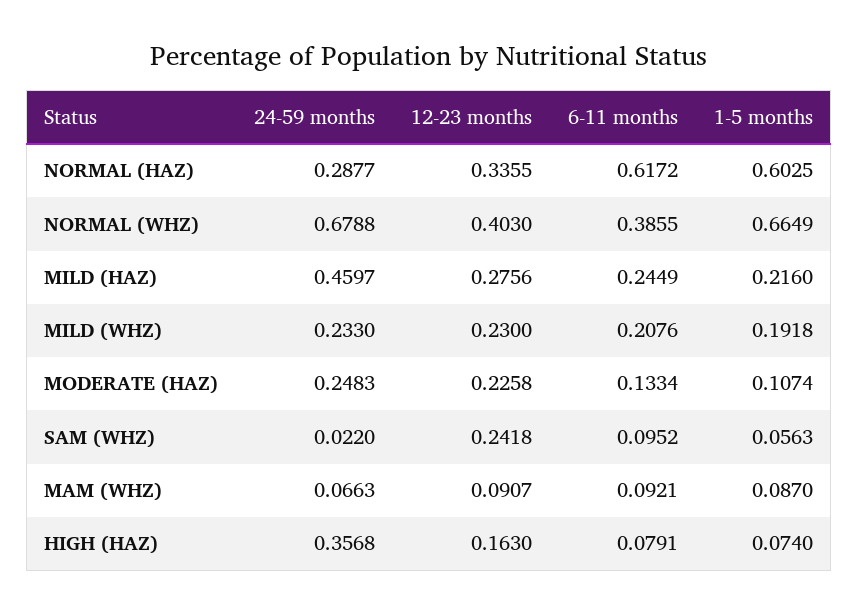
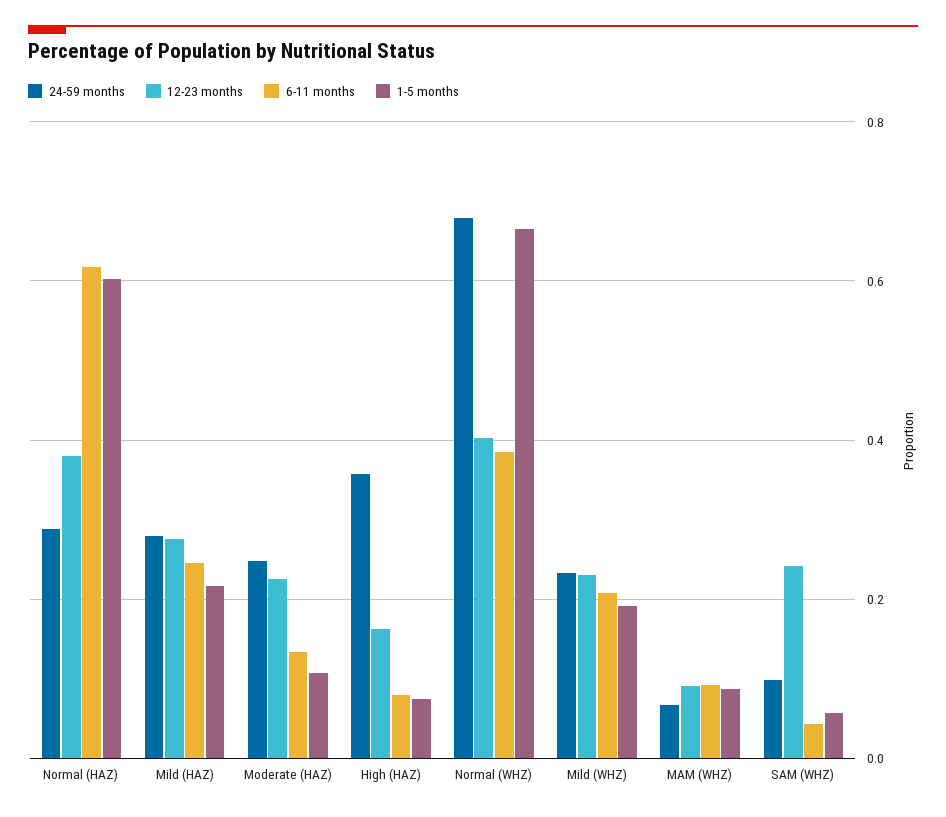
12-23 months, NORMAL (HAZ): 0.3355 -> 0.38
24-59 months, MILD (HAZ): 0.4597 -> 0.28
24-59 months, SAM (WHZ): 0.022 -> 0.1
6-11 months, SAM (WHZ): 0.0952 -> 0.04

